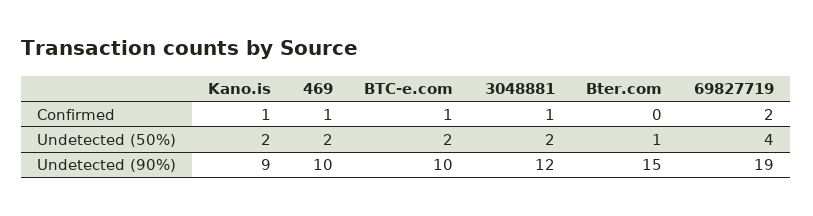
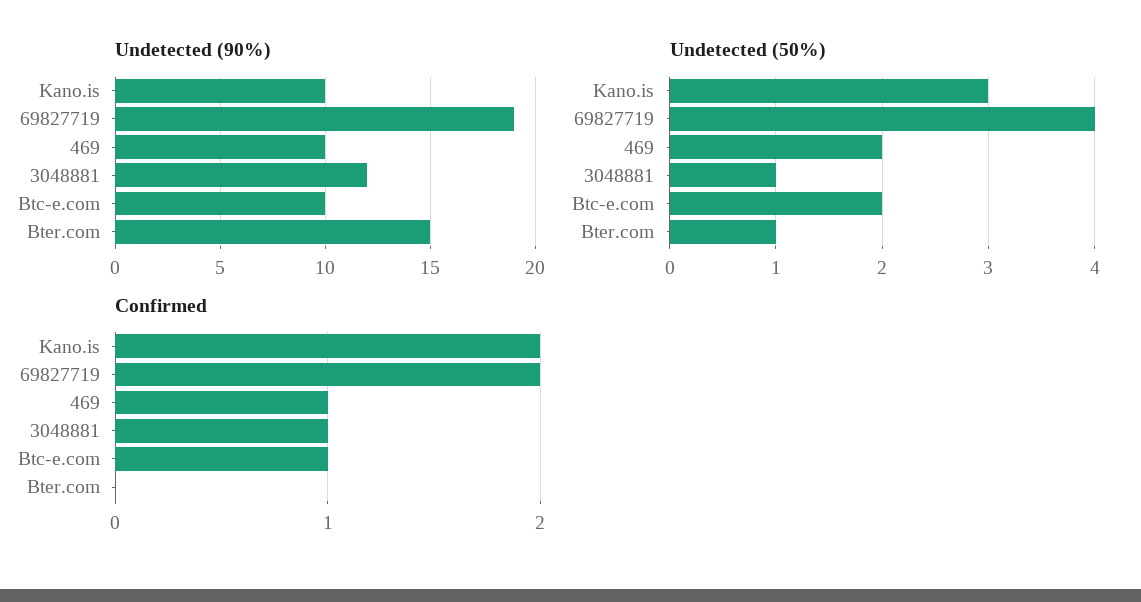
Confirmed, Kano.is: 1 -> 2
Undetected (50%), Kano.is: 2 -> 3
Undetected (50%), 3048881: 2 -> 1
Undetected (90%), Kano.is: 9 -> 10

